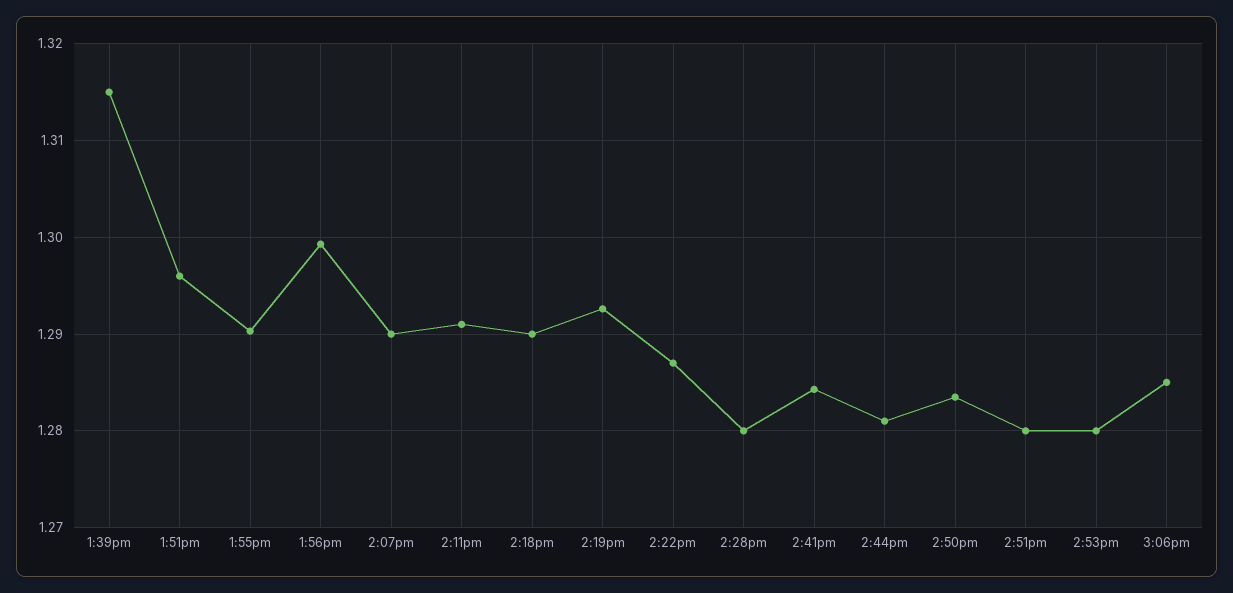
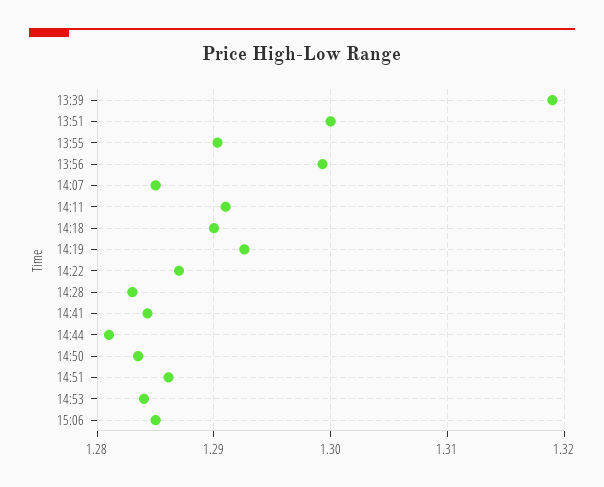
1:39pm: 1.315 -> 1.319
1:51pm: 1.296 -> 1.3
2:07pm: 1.29 -> 1.285
2:28pm: 1.28 -> 1.283
2:51pm: 1.28 -> 1.286
2:53pm: 1.28 -> 1.284

